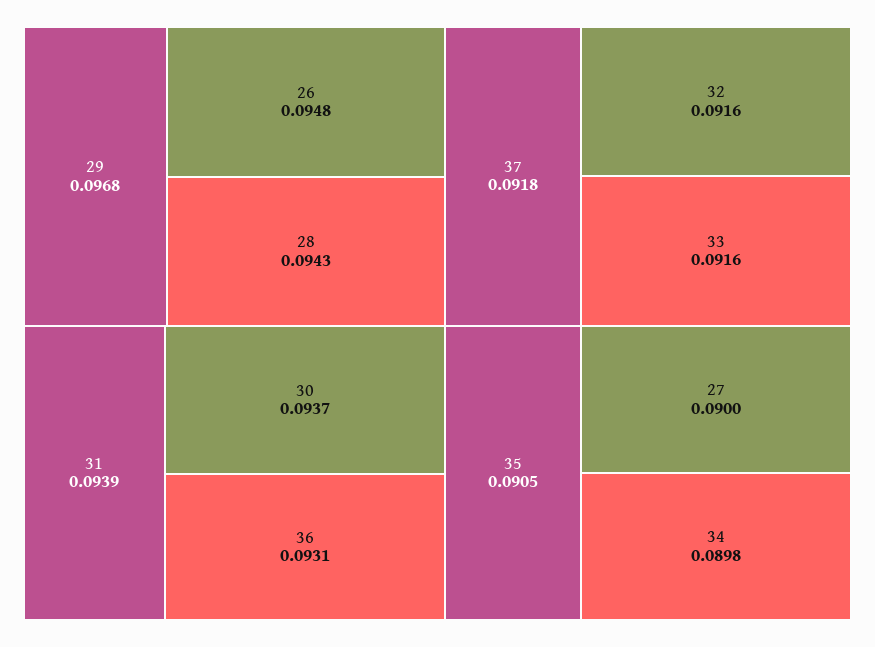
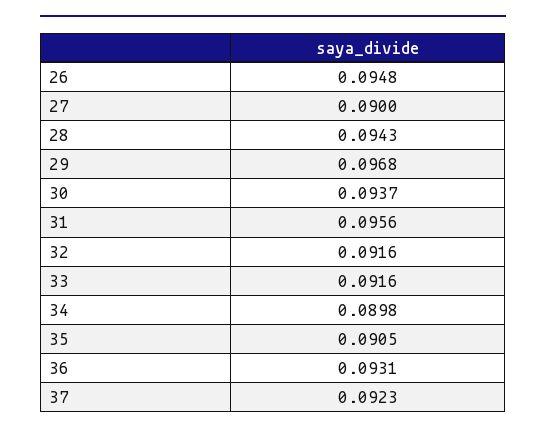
31: 0.0939 -> 0.0956
37: 0.0918 -> 0.0923

